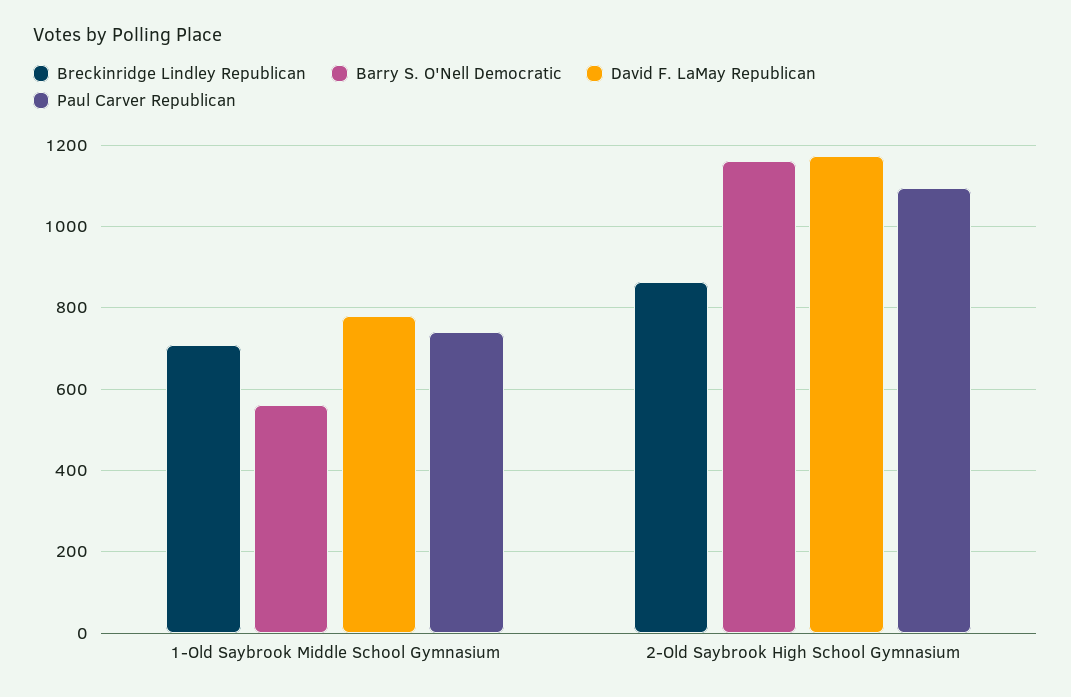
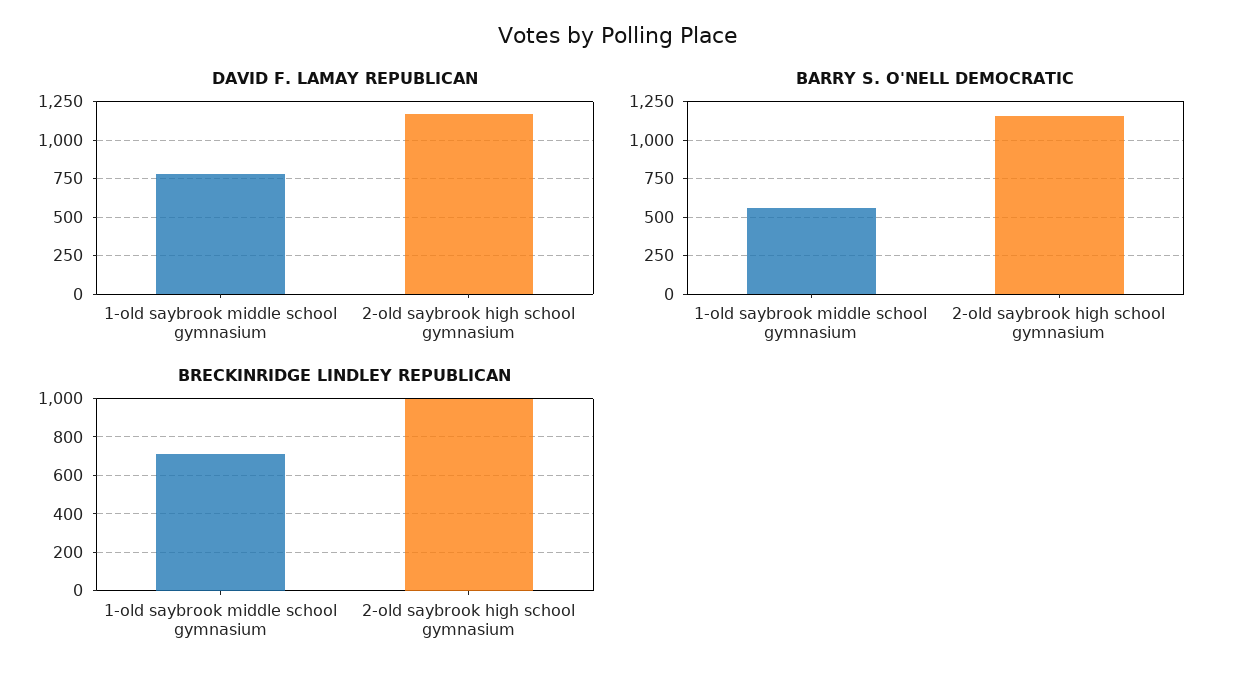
Paul Carver Republican, 1-Old Saybrook Middle School Gymnasium: 740 -> none
Breckinridge Lindley Republican, 2-Old Saybrook High School Gymnasium: 860 -> 1000
Paul Carver Republican, 2-Old Saybrook High School Gymnasium: 1100 -> none

